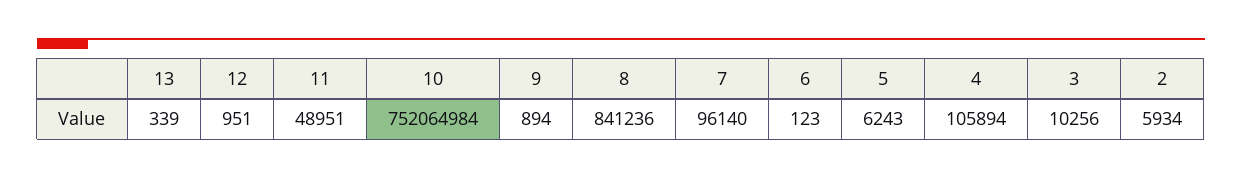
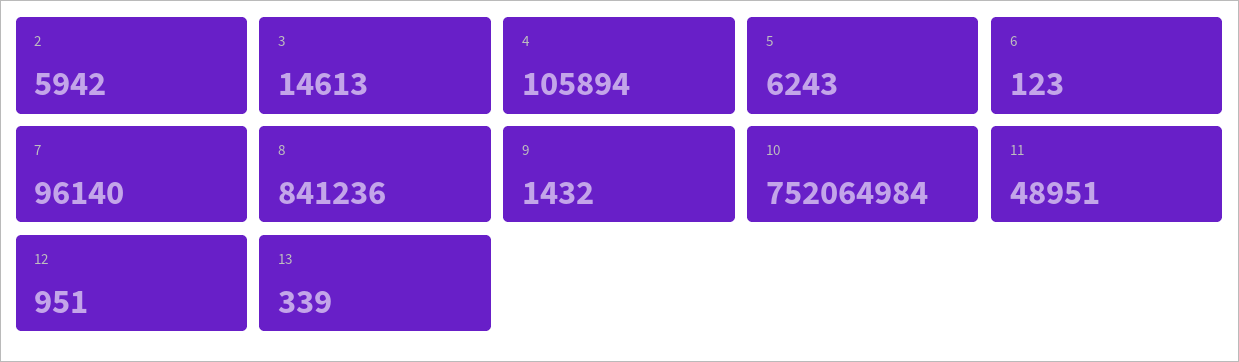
9: 894 -> 1432
3: 10256 -> 14613
2: 5934 -> 5942

